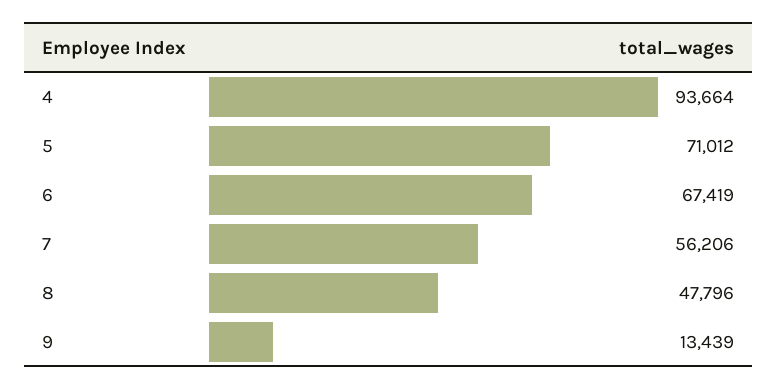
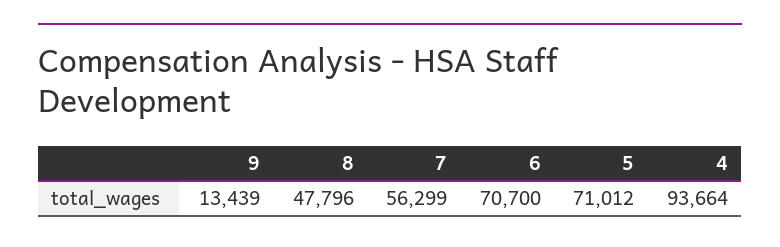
6: 67419 -> 70700
7: 56206 -> 56299

